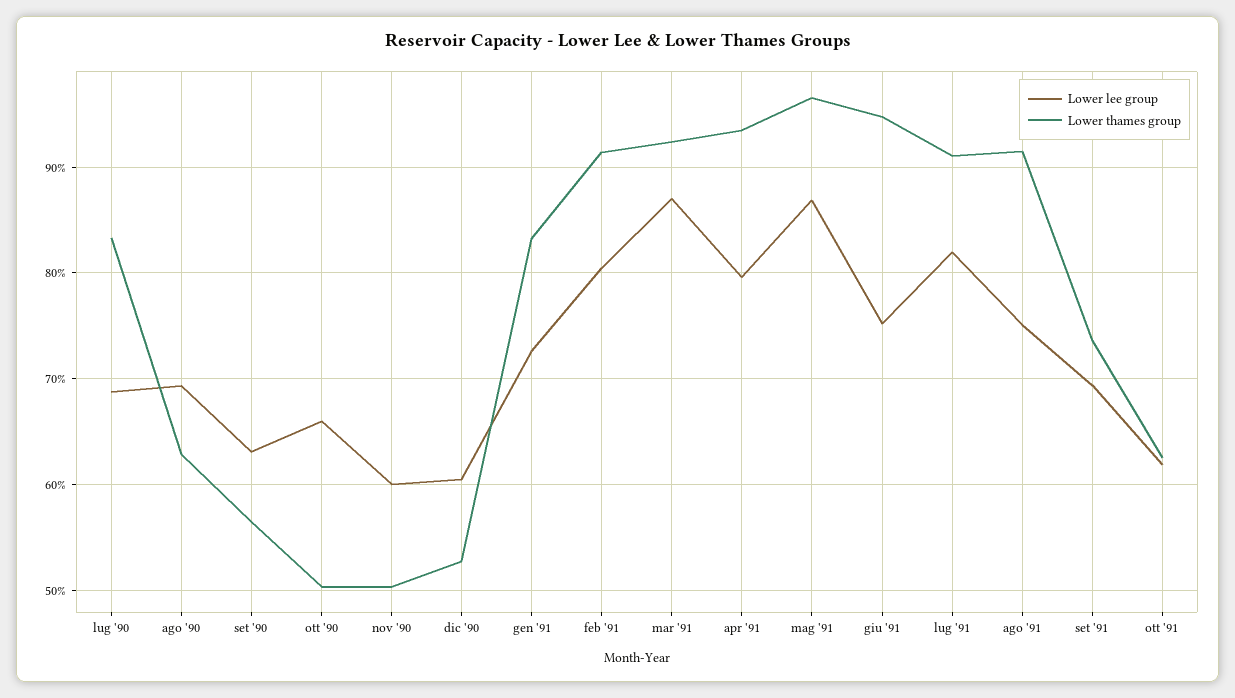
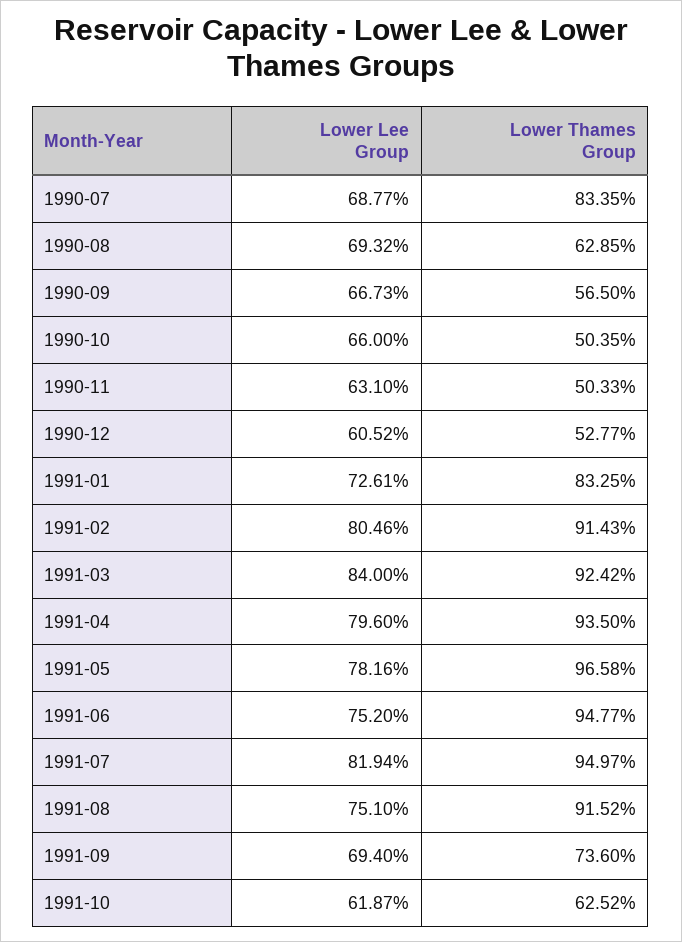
Lower lee group, set '90: 63 -> 66.73
Lower lee group, nov '90: 60 -> 63.1
Lower lee group, mar '91: 87 -> 84
Lower lee group, mag '91: 87 -> 78.16
Lower thames group, lug '91: 91 -> 94.97

